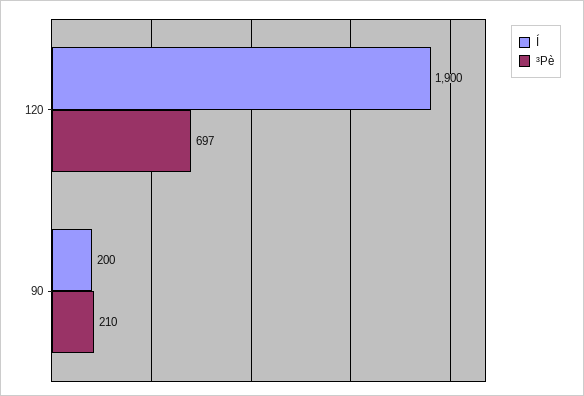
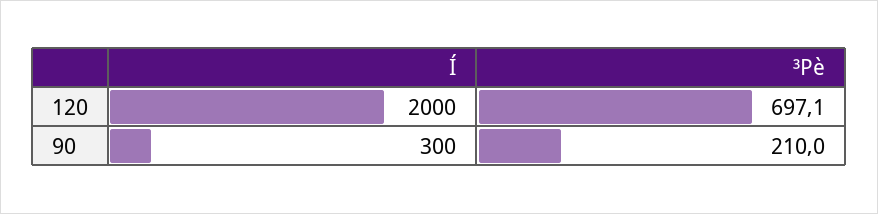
Í, 120: 1900 -> 2000
Í, 90: 200 -> 300

